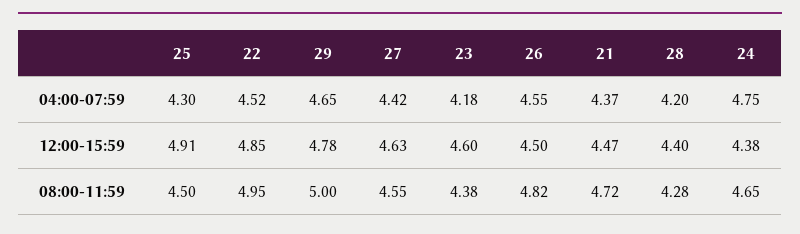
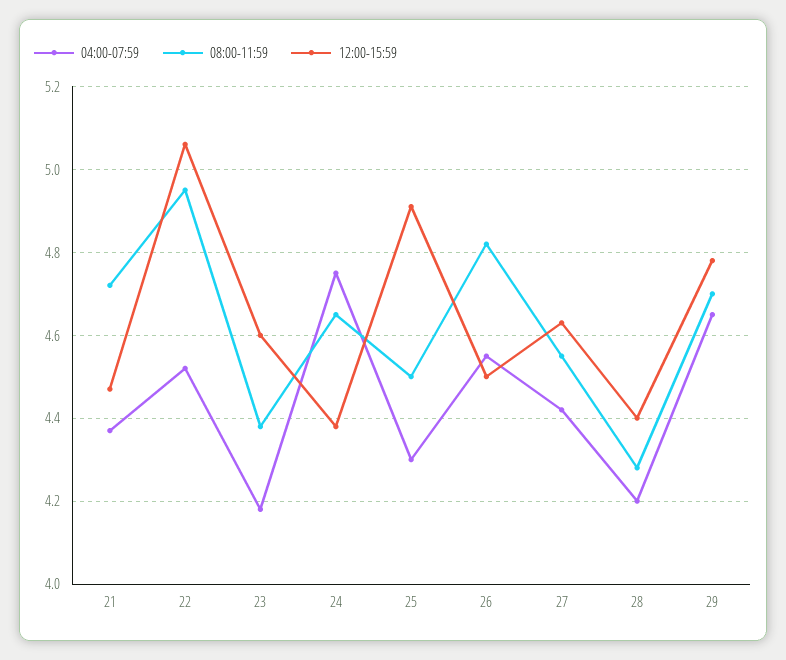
12:00-15:59, 22: 4.85 -> 5.05
08:00-11:59, 29: 5 -> 4.7

